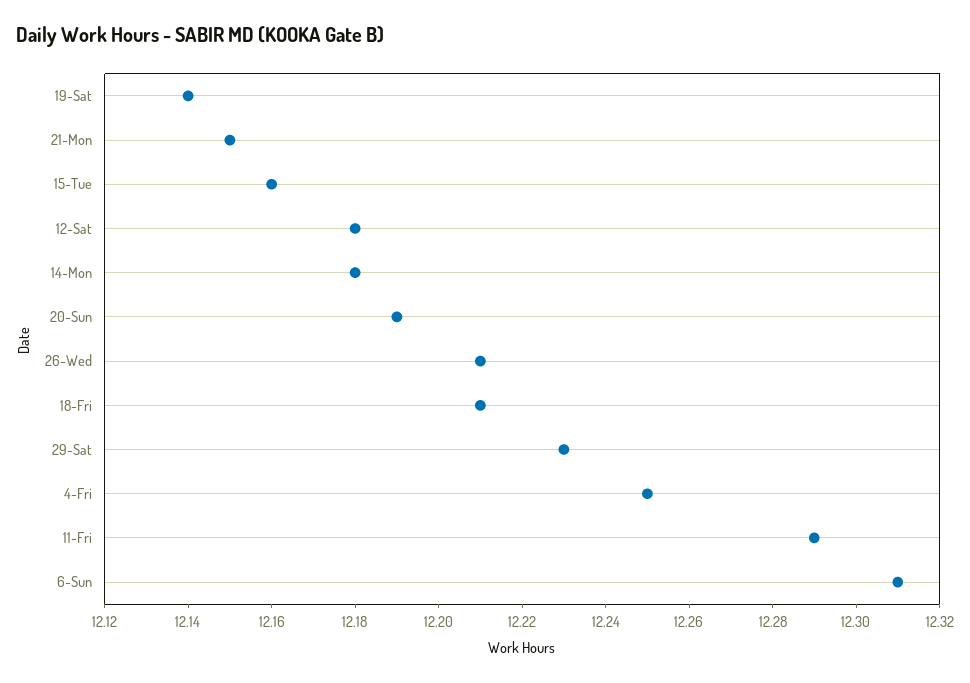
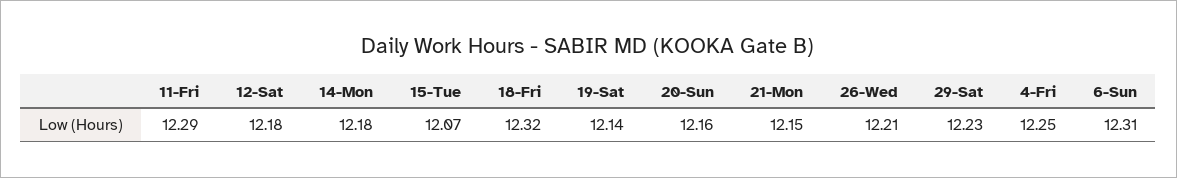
15-Tue: 12.16 -> 12.07
20-Sun: 12.19 -> 12.16
18-Fri: 12.21 -> 12.32

